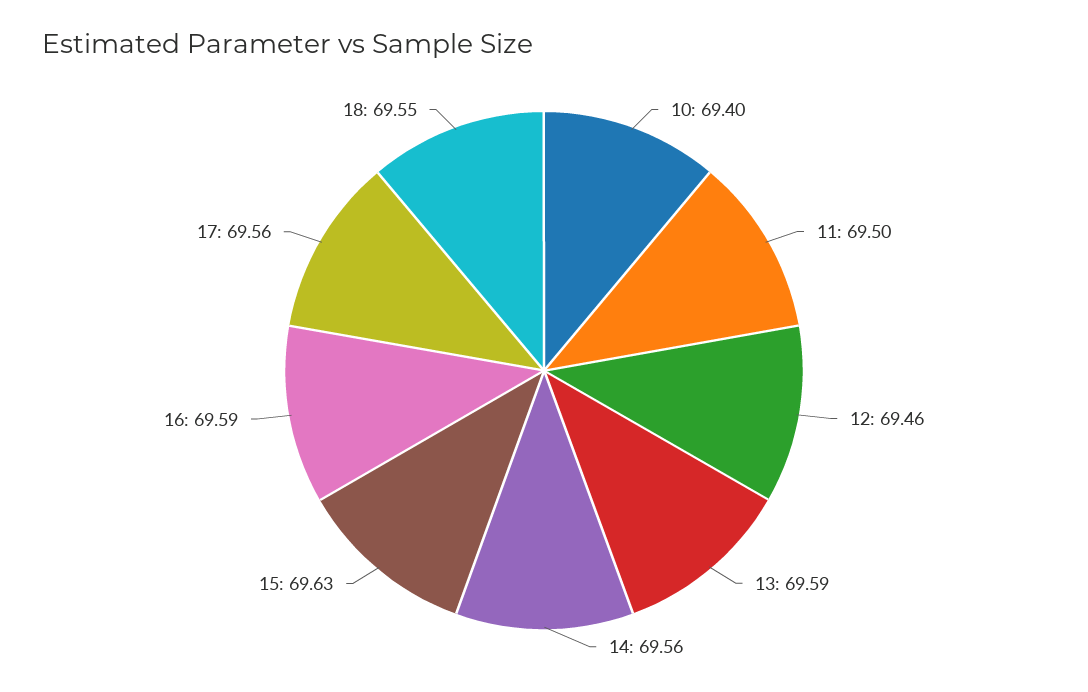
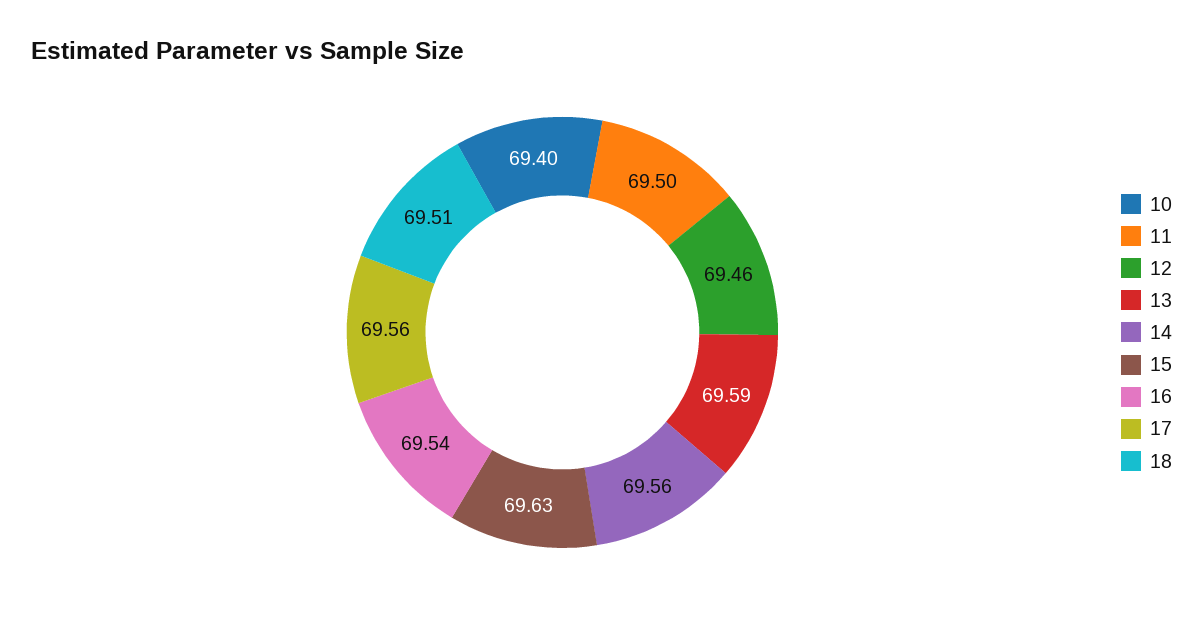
16: 69.59 -> 69.54
18: 69.55 -> 69.51

